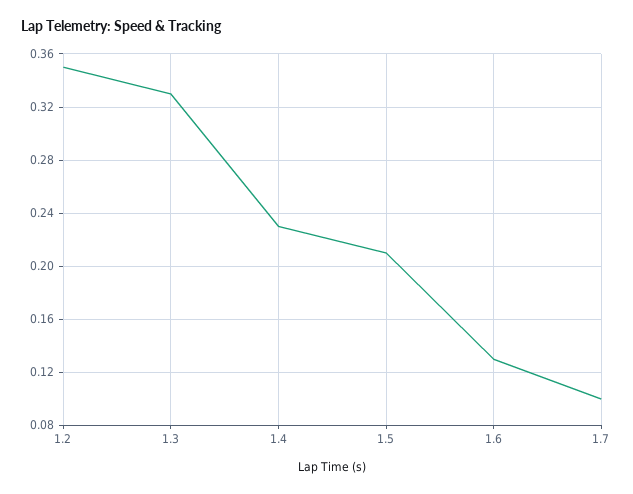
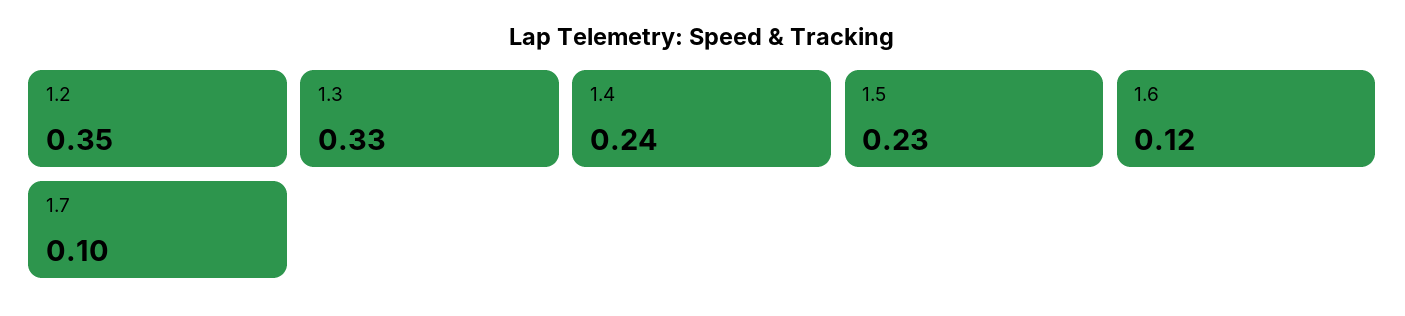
1.4: 0.23 -> 0.24
1.5: 0.21 -> 0.23
1.6: 0.13 -> 0.12

